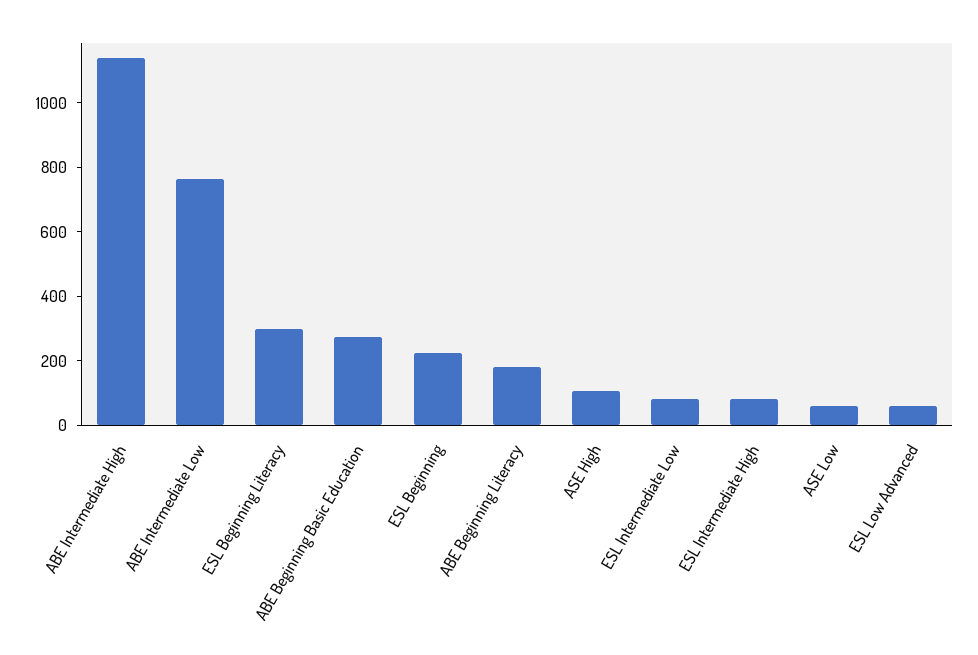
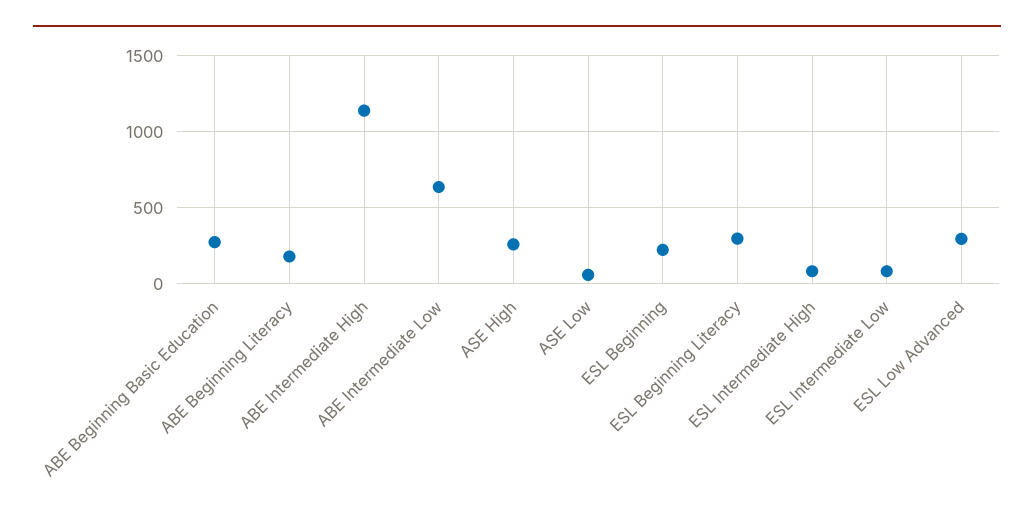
ABE Intermediate Low: 750 -> 650
ASE High: 100 -> 250
ESL Low Advanced: 50 -> 300

